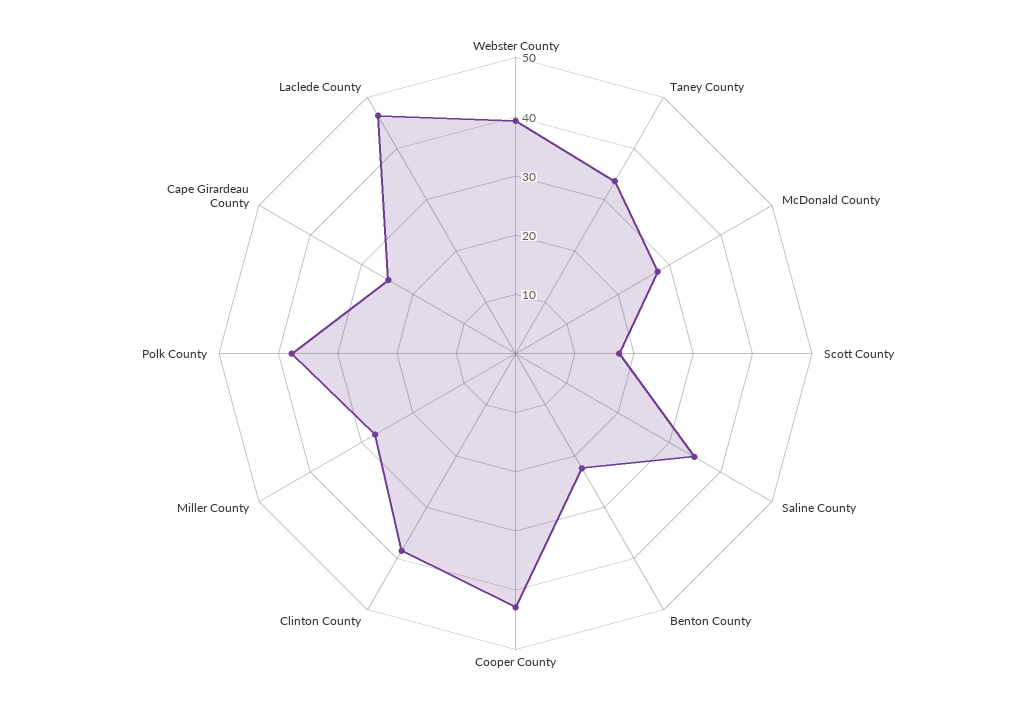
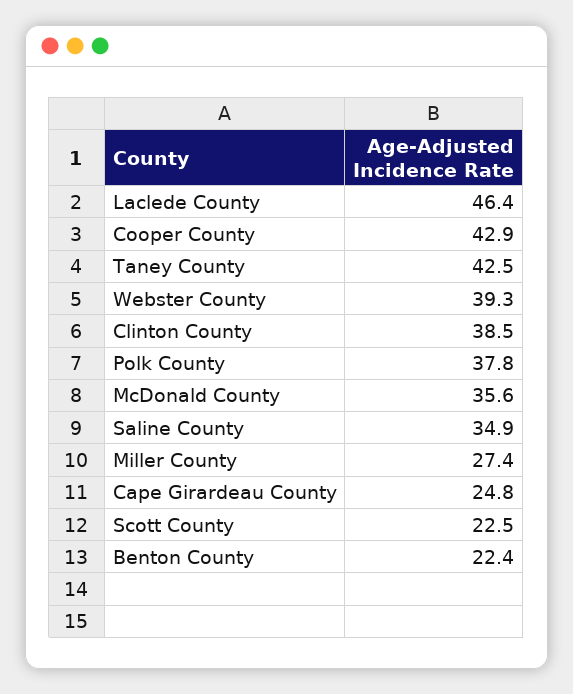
Taney County: 34 -> 42.5
McDonald County: 28 -> 35.6
Scott County: 18 -> 22.5

